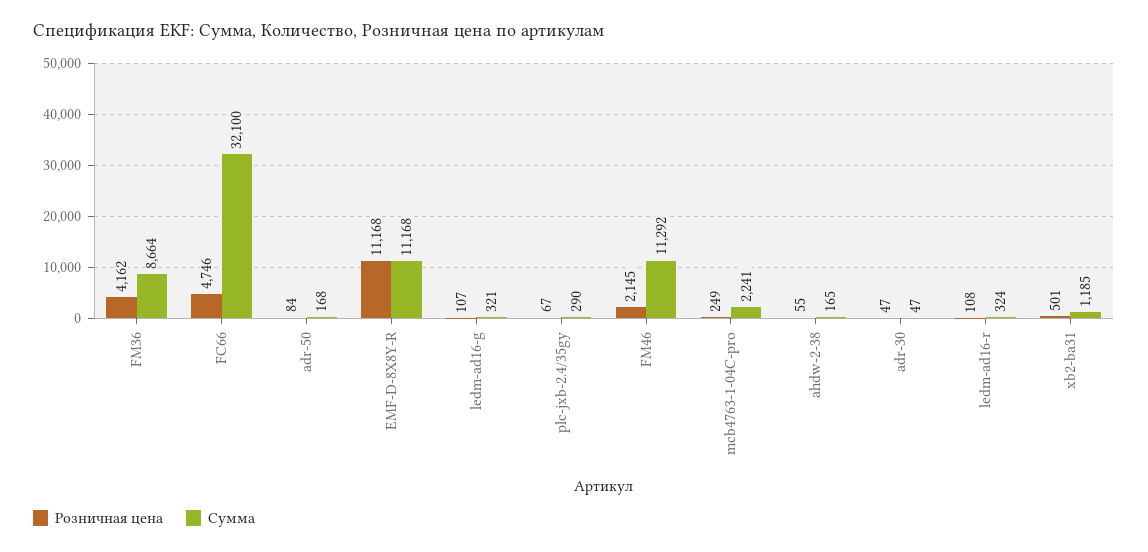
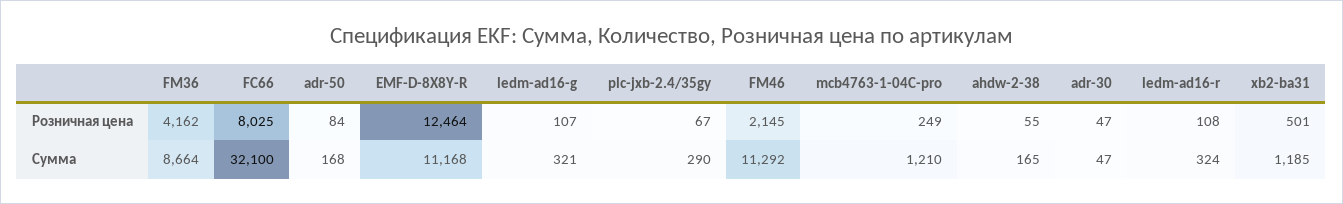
Розничная цена, FC66: 4746 -> 8025
Розничная цена, EMF-D-8X8Y-R: 11168 -> 12464
Сумма, mcb4763-1-04C-pro: 2241 -> 1210

